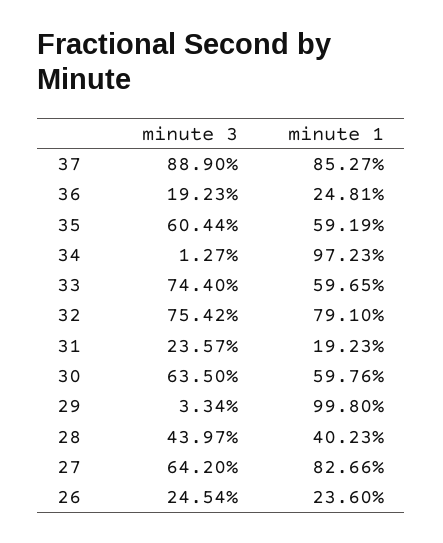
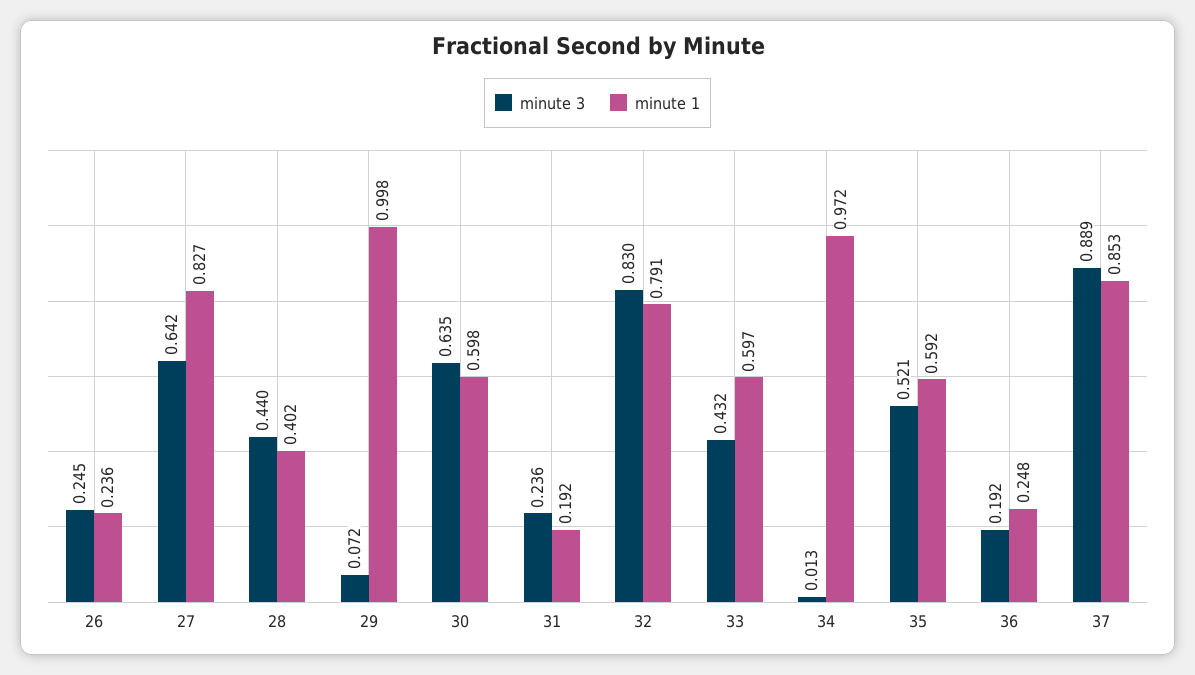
minute 3, 35: 0.6044 -> 0.521
minute 3, 33: 0.744 -> 0.432
minute 3, 32: 0.7542 -> 0.83
minute 3, 29: 0.0334 -> 0.072

